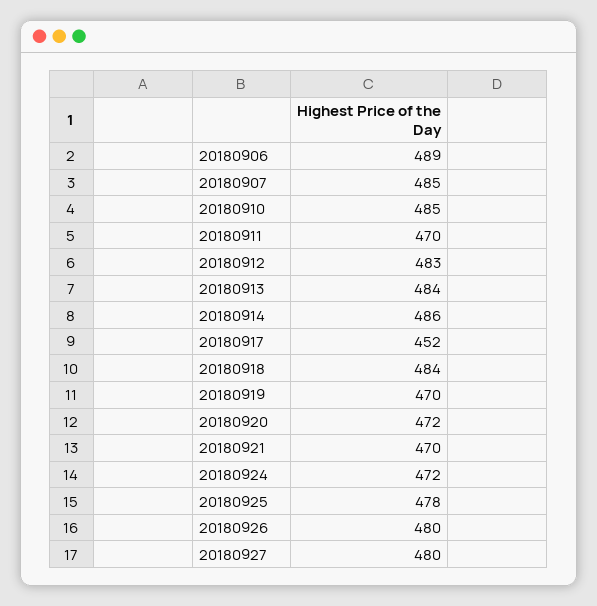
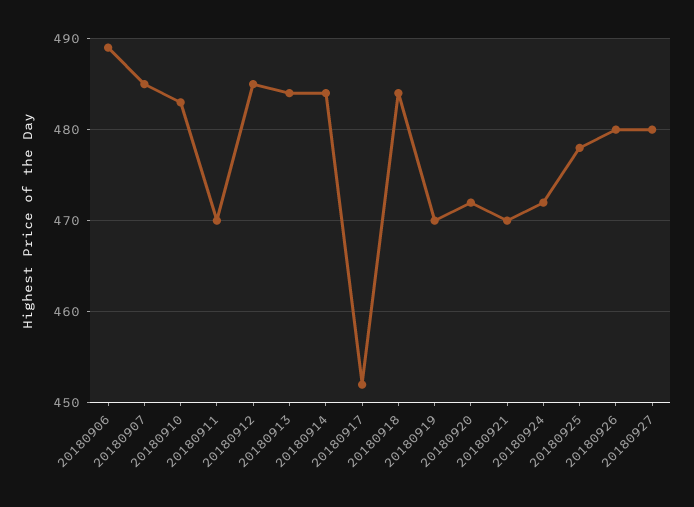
20180910: 485 -> 483
20180912: 483 -> 485
20180914: 486 -> 484

